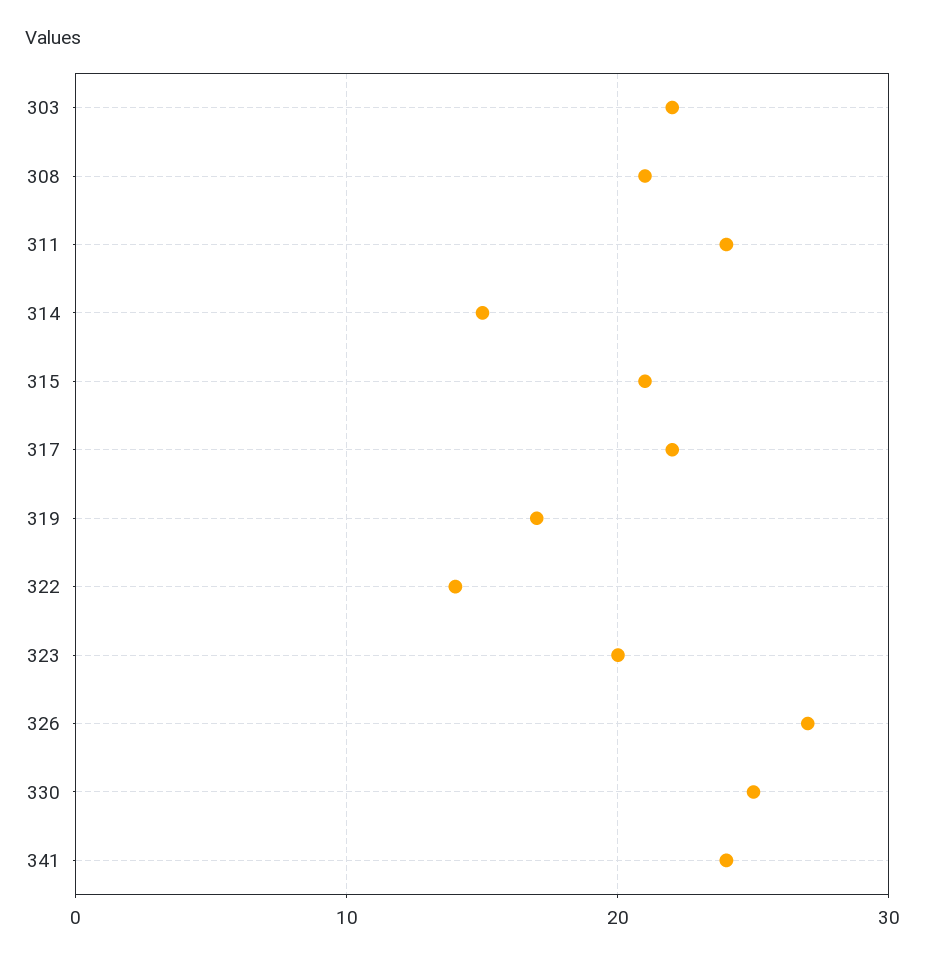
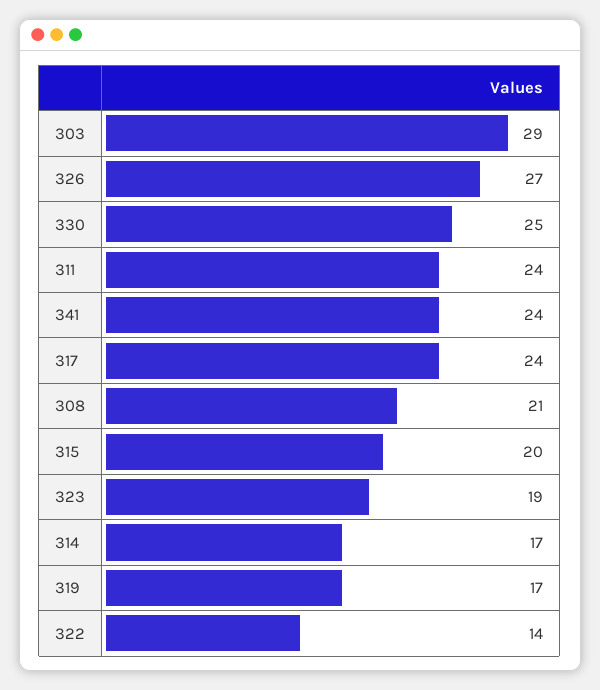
303: 22 -> 29
314: 15 -> 17
315: 21 -> 20
317: 22 -> 24
323: 20 -> 19

